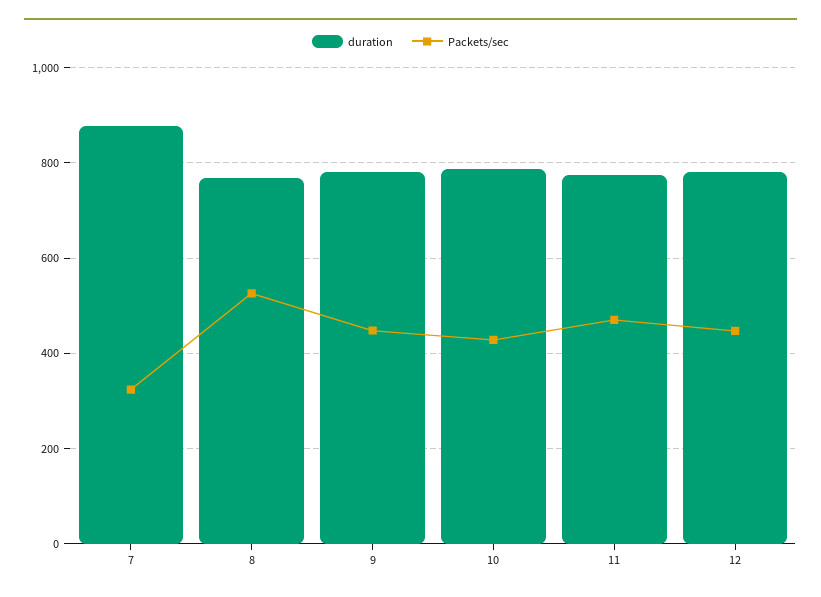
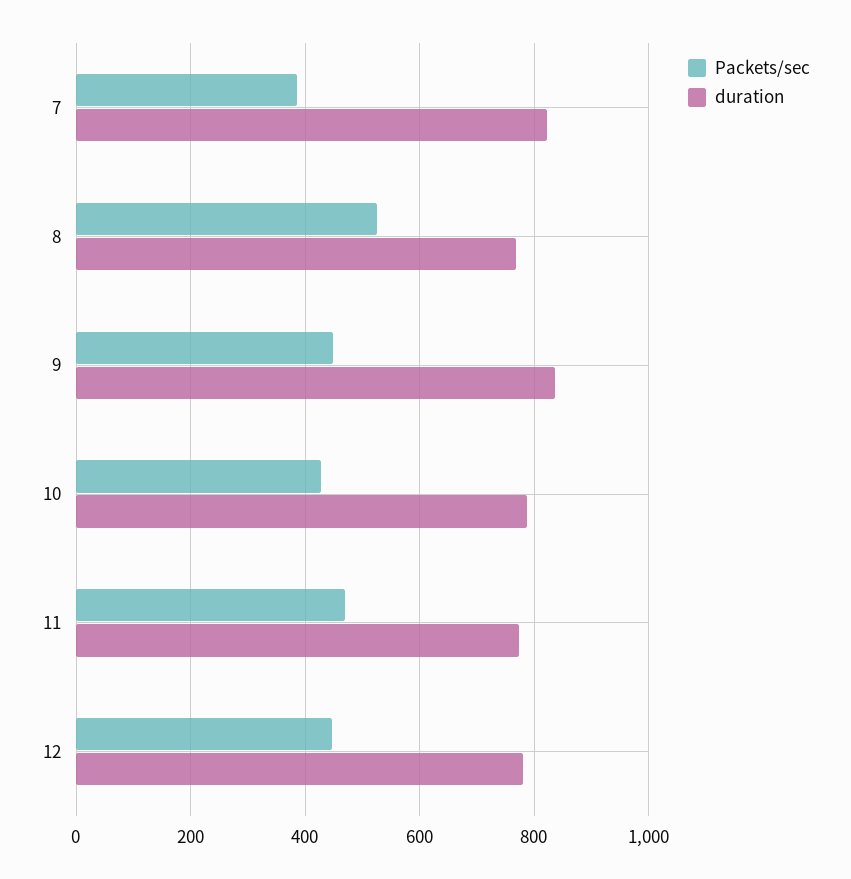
duration, 7: 880 -> 820
Packets/sec, 7: 320 -> 380
duration, 9: 780 -> 840

